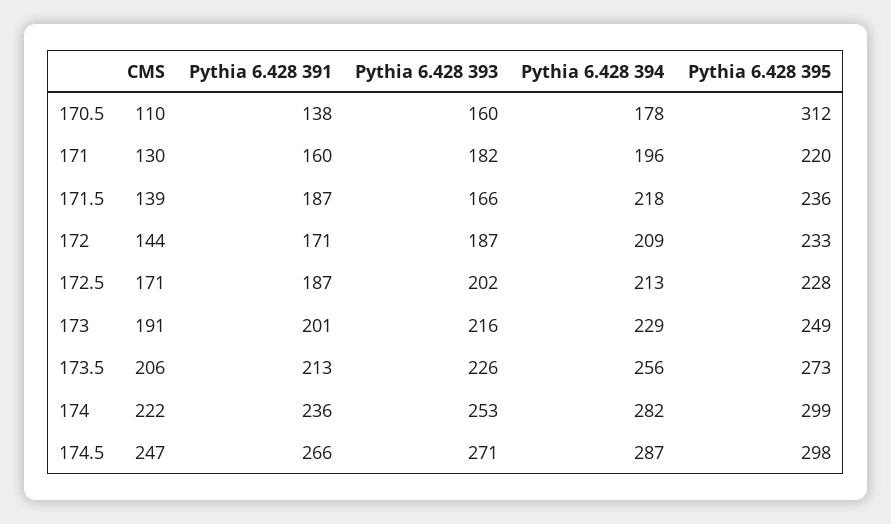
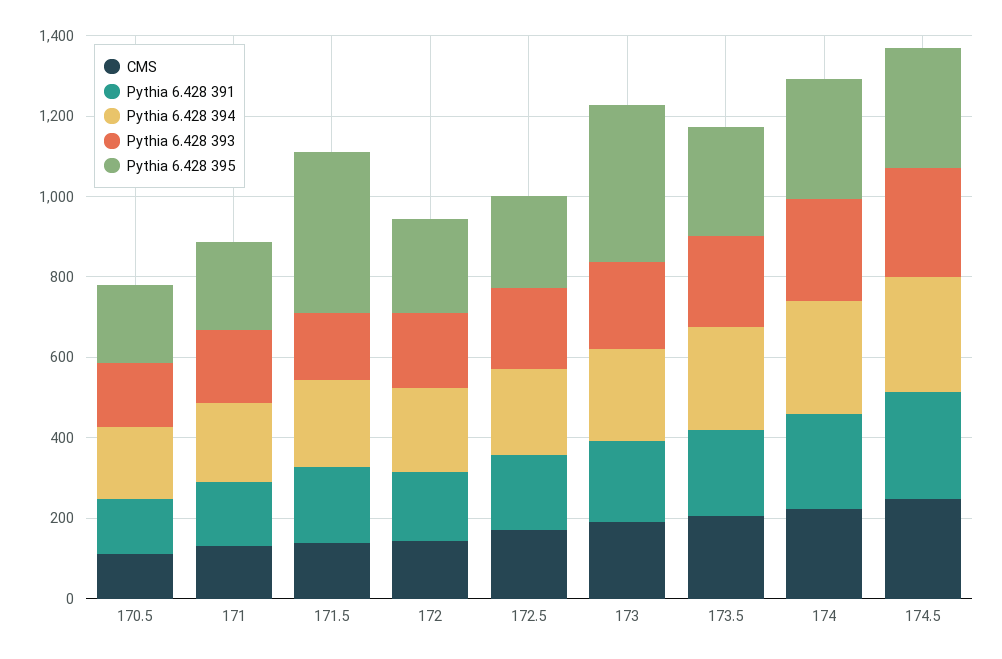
Pythia 6.428 395, 170.5: 312 -> 200
Pythia 6.428 395, 171.5: 236 -> 400
Pythia 6.428 395, 173: 249 -> 400

